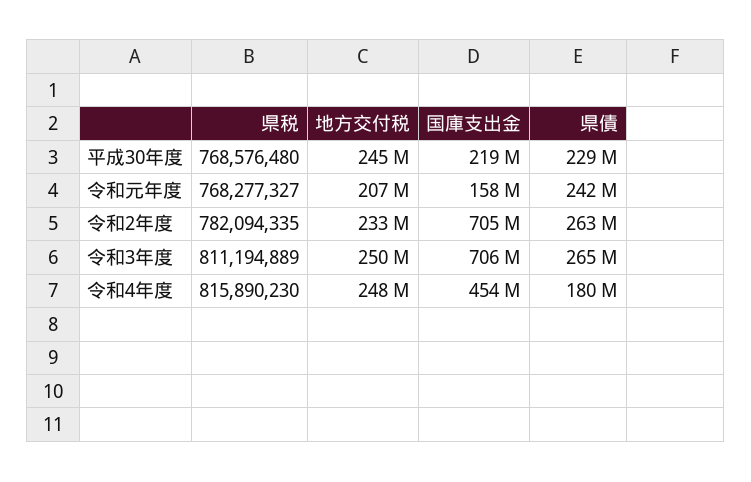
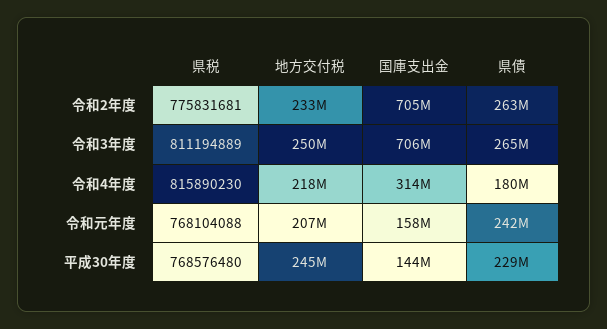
国庫支出金, 平成30年度: 219000000 -> 144000000
県税, 令和元年度: 768277327 -> 768104088
県税, 令和2年度: 782094335 -> 775831681
地方交付税, 令和4年度: 248000000 -> 218000000
国庫支出金, 令和4年度: 454000000 -> 314000000

